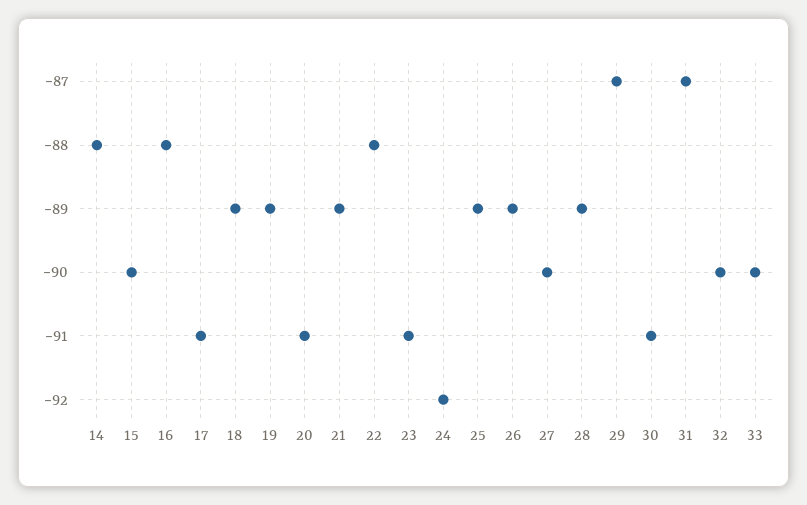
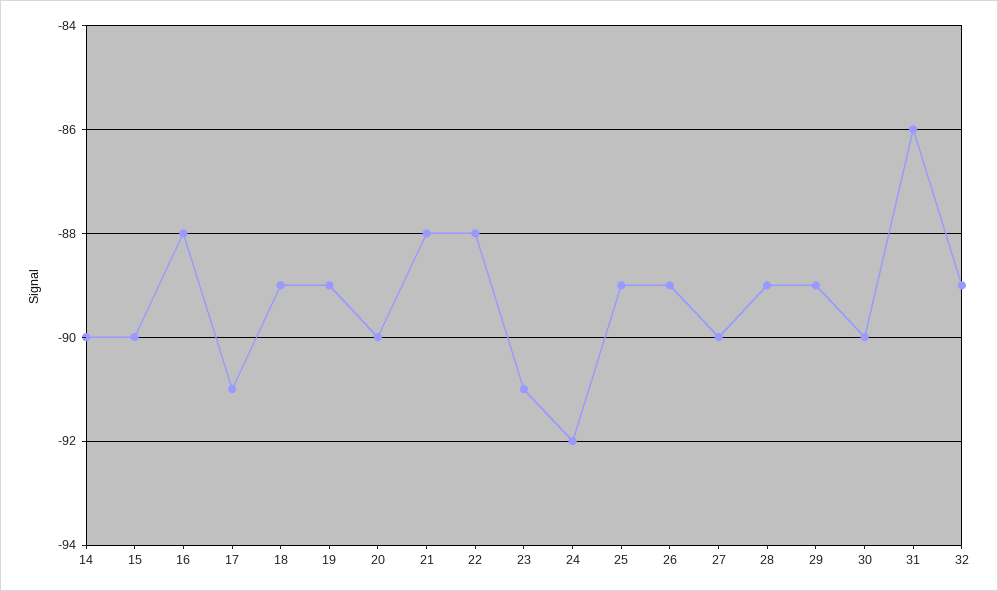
14: -88 -> -90
20: -91 -> -90
21: -89 -> -88
29: -87 -> -89
30: -91 -> -90
31: -87 -> -86
32: -90 -> -89
33: -90 -> none

